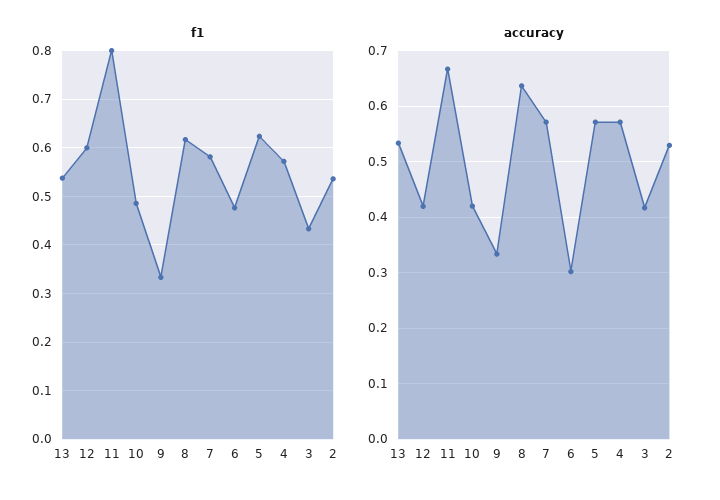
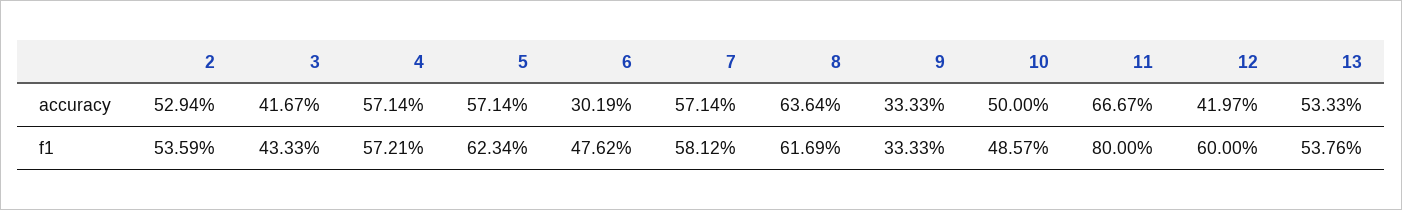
accuracy, 10: 0.42 -> 0.5

